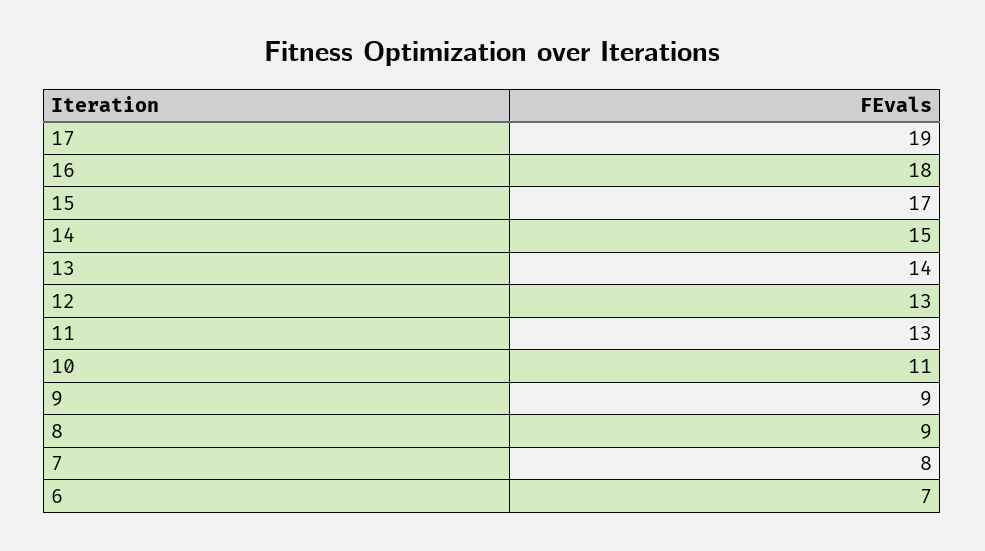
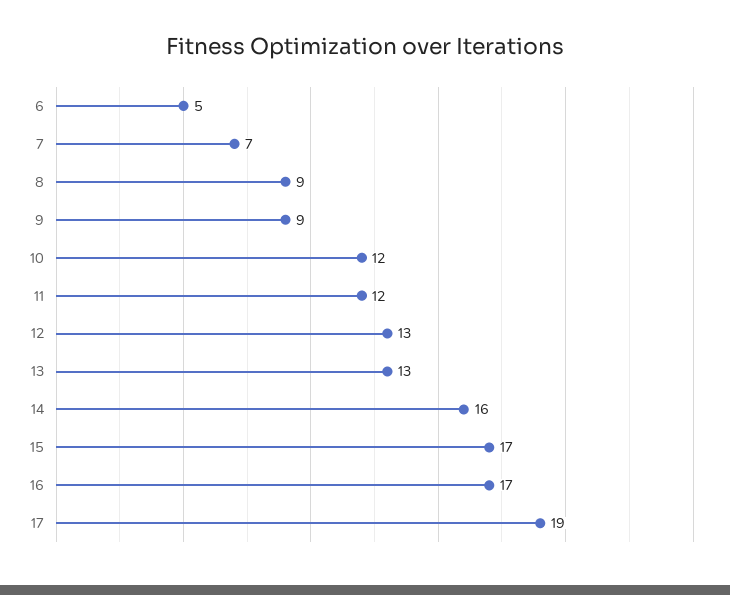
16: 18 -> 17
14: 15 -> 16
13: 14 -> 13
11: 13 -> 12
10: 11 -> 12
7: 8 -> 7
6: 7 -> 5

